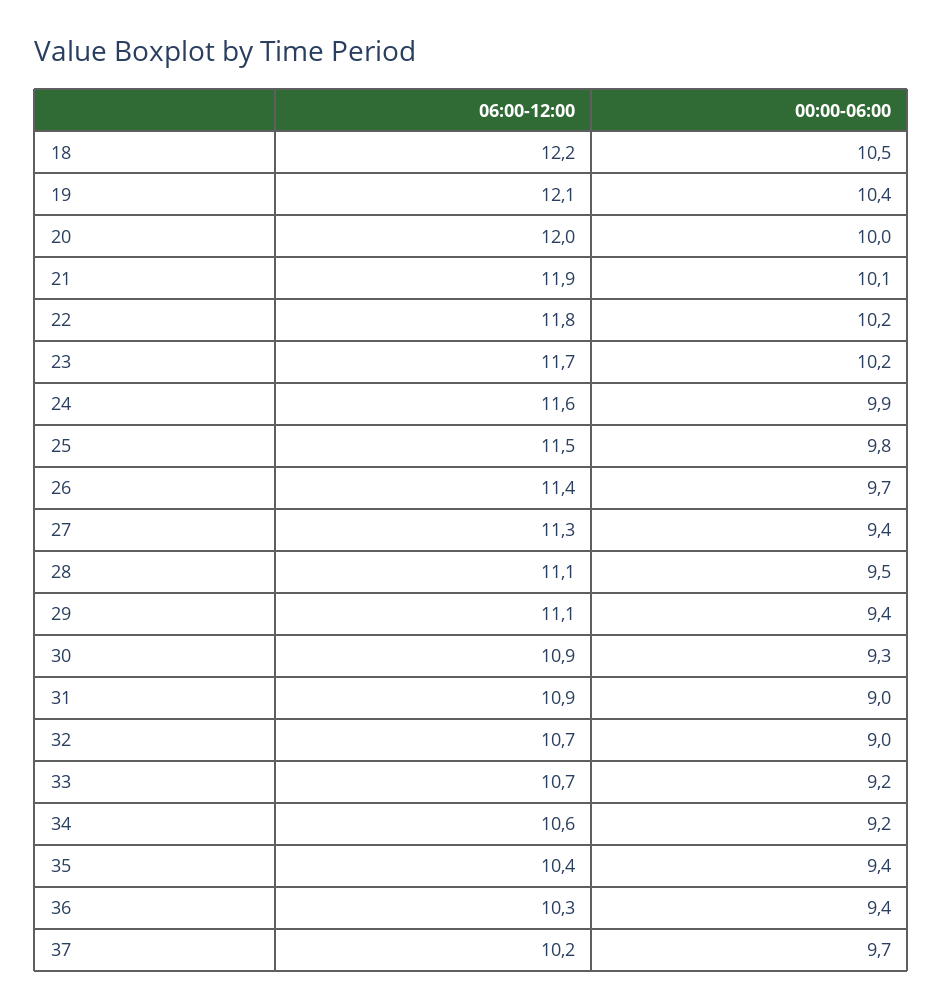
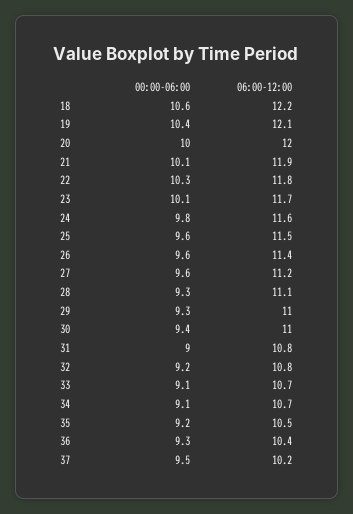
00:00-06:00, 18: 10.5 -> 10.6
00:00-06:00, 22: 10.2 -> 10.3
00:00-06:00, 23: 10.2 -> 10.1
00:00-06:00, 24: 9.9 -> 9.8
00:00-06:00, 25: 9.8 -> 9.6
00:00-06:00, 26: 9.7 -> 9.6
06:00-12:00, 27: 11.3 -> 11.2
00:00-06:00, 27: 9.4 -> 9.6
00:00-06:00, 28: 9.5 -> 9.3
06:00-12:00, 29: 11.1 -> 11
00:00-06:00, 29: 9.4 -> 9.3
06:00-12:00, 30: 10.9 -> 11
00:00-06:00, 30: 9.3 -> 9.4
06:00-12:00, 31: 10.9 -> 10.8
06:00-12:00, 32: 10.7 -> 10.8
00:00-06:00, 32: 9 -> 9.2
00:00-06:00, 33: 9.2 -> 9.1
06:00-12:00, 34: 10.6 -> 10.7
00:00-06:00, 34: 9.2 -> 9.1
06:00-12:00, 35: 10.4 -> 10.5
00:00-06:00, 35: 9.4 -> 9.2
06:00-12:00, 36: 10.3 -> 10.4
00:00-06:00, 36: 9.4 -> 9.3
00:00-06:00, 37: 9.7 -> 9.5

